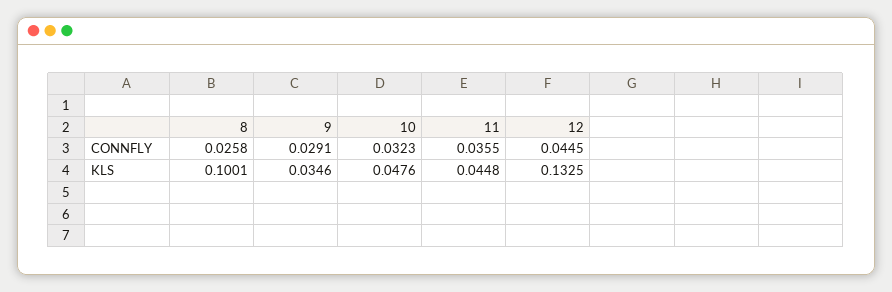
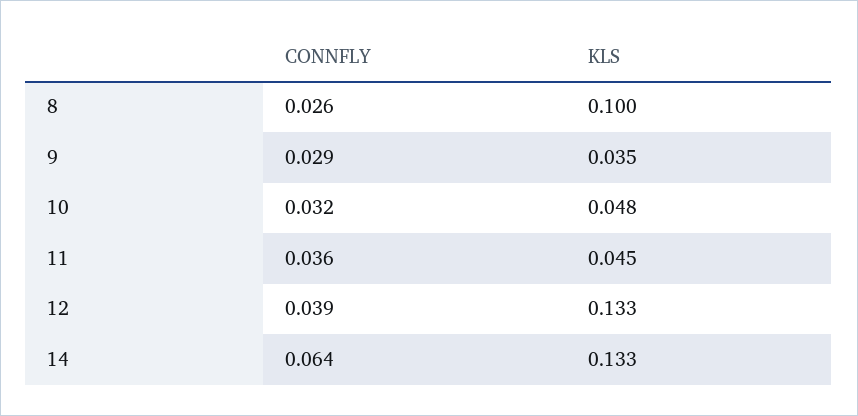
12, CONNFLY: 0.0445 -> 0.039
14, CONNFLY: none -> 0.064
14, KLS: none -> 0.133

